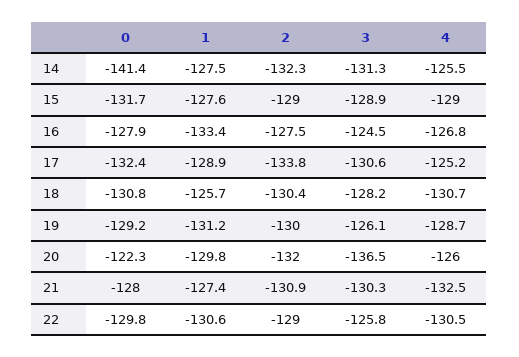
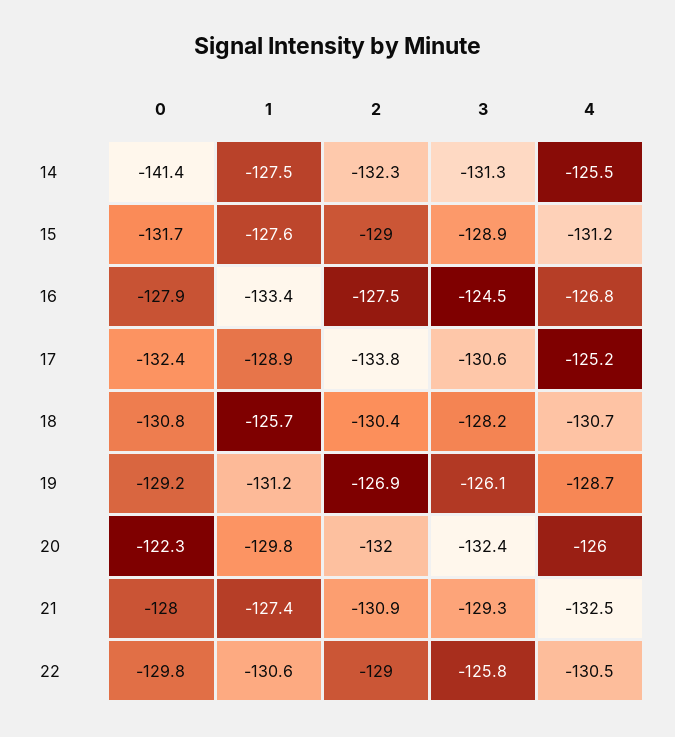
4, 15: -129 -> -131.2
2, 19: -130 -> -126.9
3, 20: -136.5 -> -132.4
3, 21: -130.3 -> -129.3

